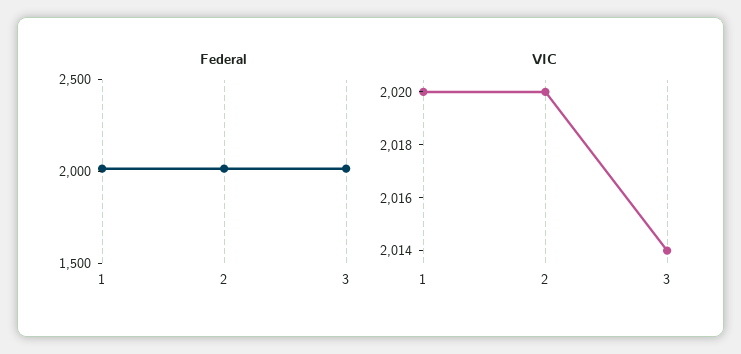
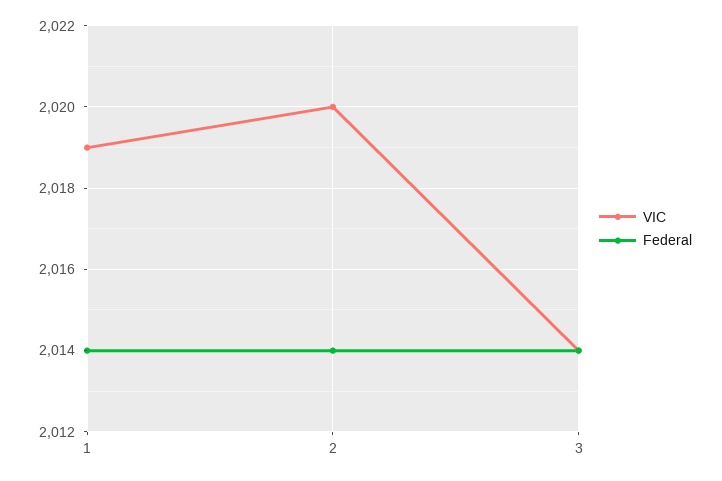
VIC, 1: 2020 -> 2019

